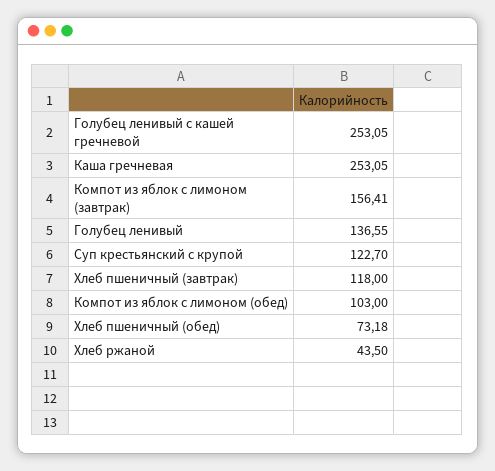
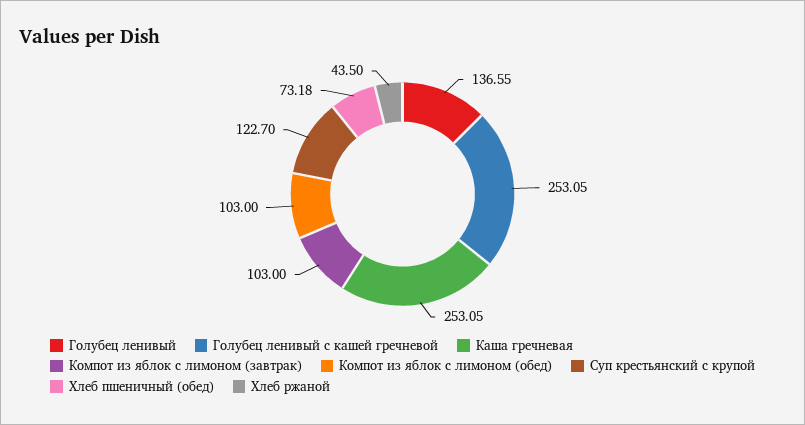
Компот из яблок с лимоном (завтрак): 156.41 -> 103
Хлеб пшеничный (завтрак): 118 -> none

